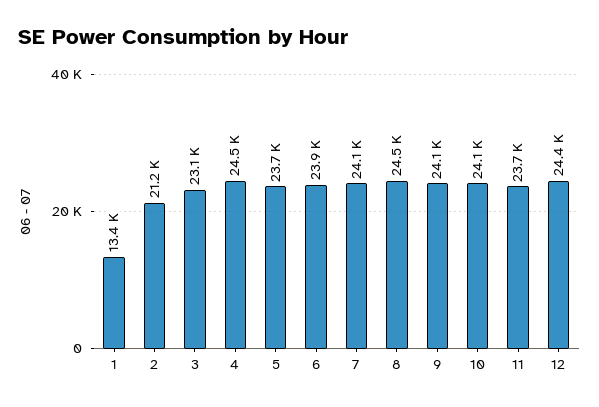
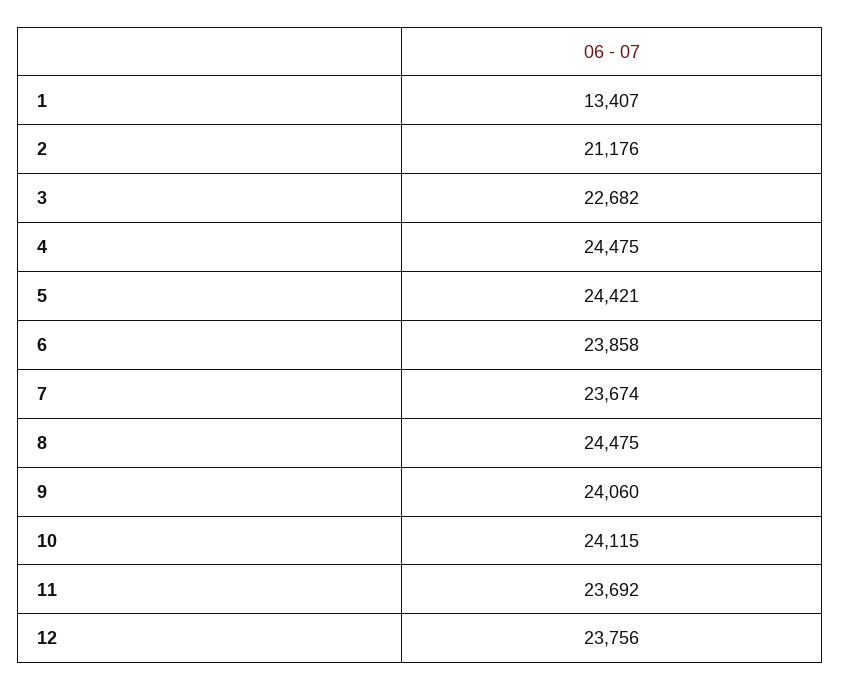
3: 23100 -> 22682
5: 23700 -> 24421
7: 24100 -> 23674
12: 24400 -> 23756

